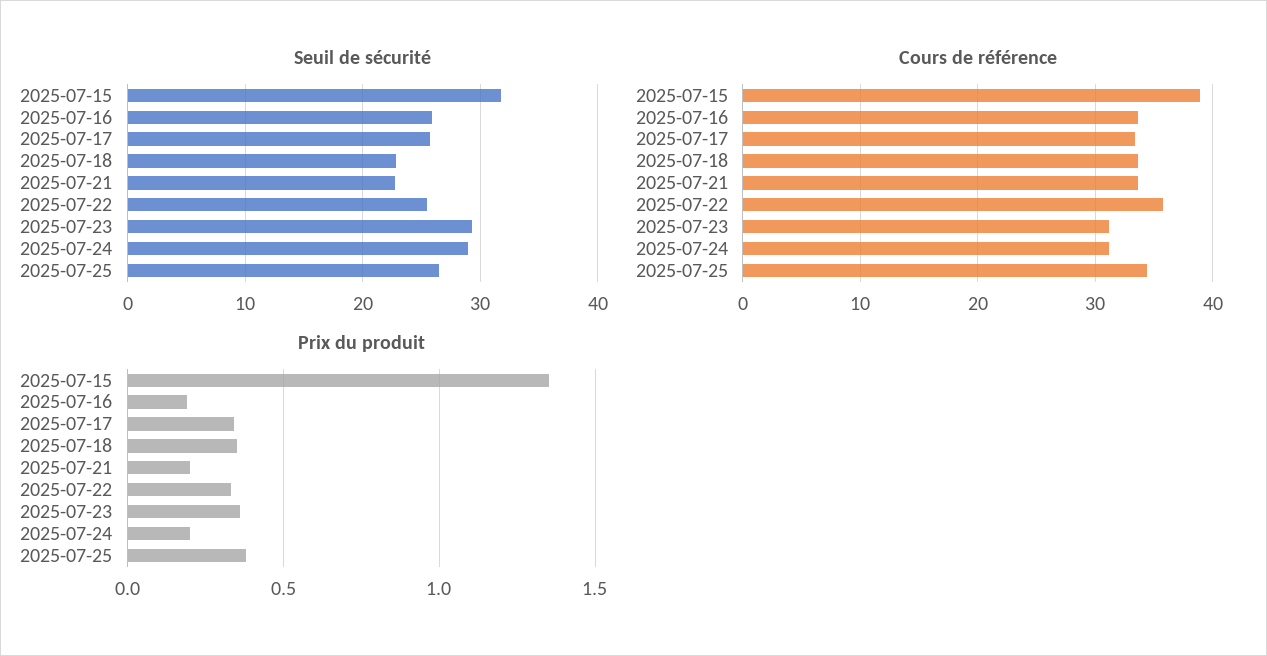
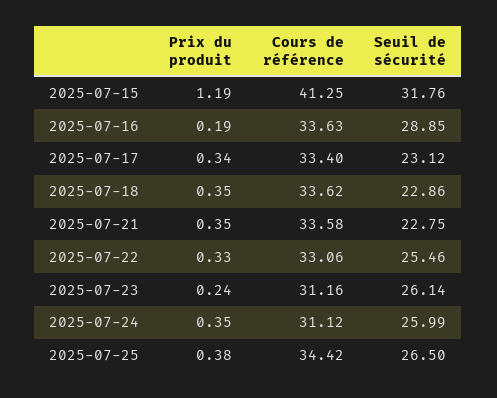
Seuil de sécurité, 2025-07-16: 26 -> 28.85
Seuil de sécurité, 2025-07-17: 26 -> 23.12
Seuil de sécurité, 2025-07-23: 29 -> 26.14
Seuil de sécurité, 2025-07-24: 29 -> 25.99
Cours de référence, 2025-07-15: 39 -> 41.25
Cours de référence, 2025-07-22: 36 -> 33.06
Prix du produit, 2025-07-15: 1.35 -> 1.19
Prix du produit, 2025-07-21: 0.2 -> 0.35
Prix du produit, 2025-07-23: 0.35 -> 0.24
Prix du produit, 2025-07-24: 0.2 -> 0.35

